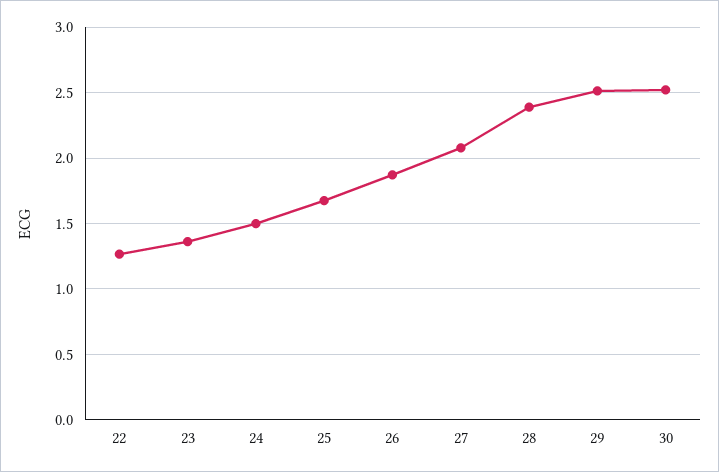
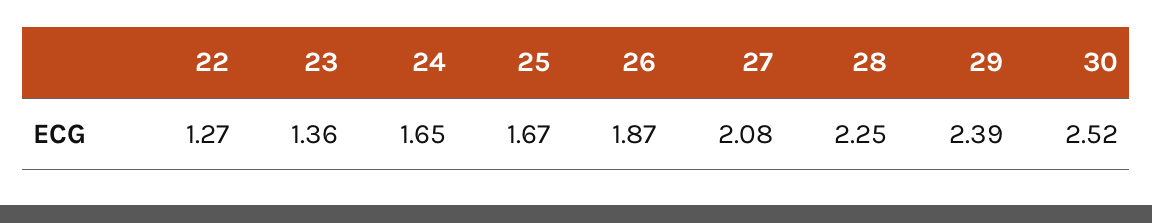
24: 1.5 -> 1.65
28: 2.4 -> 2.25
29: 2.5 -> 2.39

